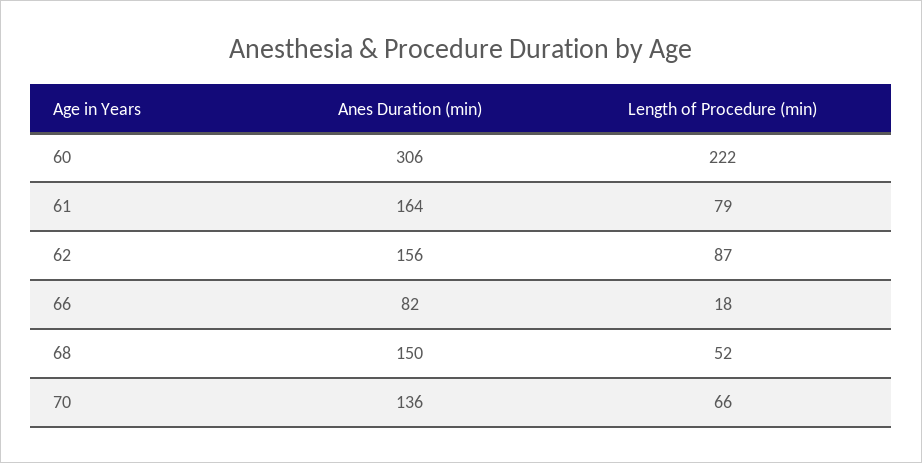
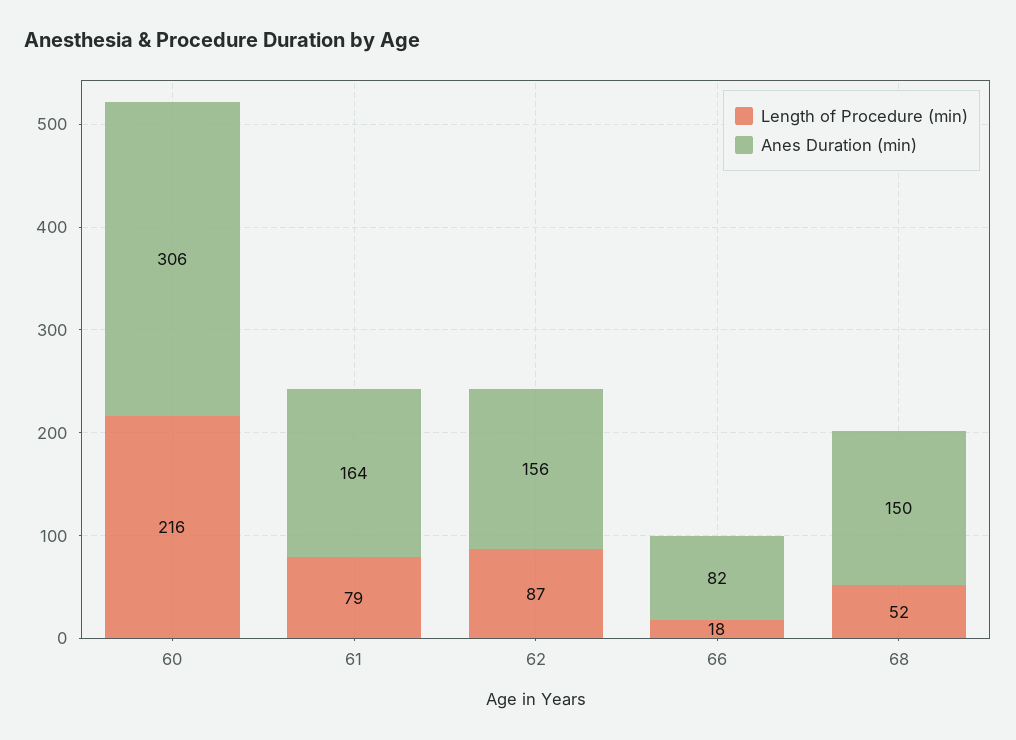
Length of Procedure (min), 60: 222 -> 216
Anes Duration (min), 70: 136 -> none
Length of Procedure (min), 70: 66 -> none

